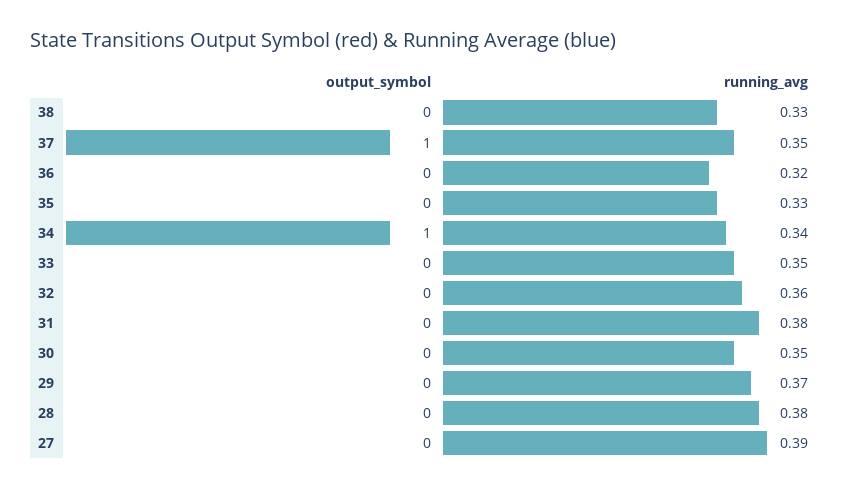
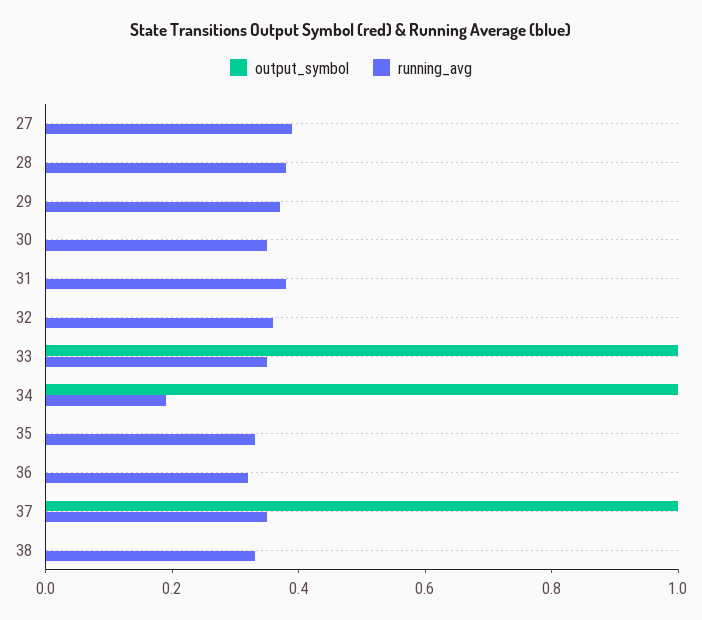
running_avg, 34: 0.34 -> 0.2
output_symbol, 33: 0 -> 1

